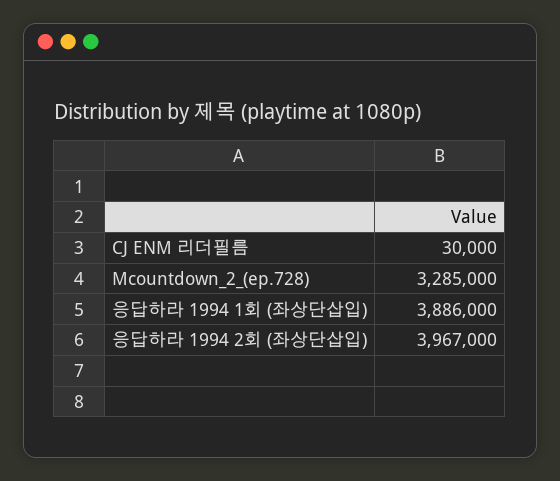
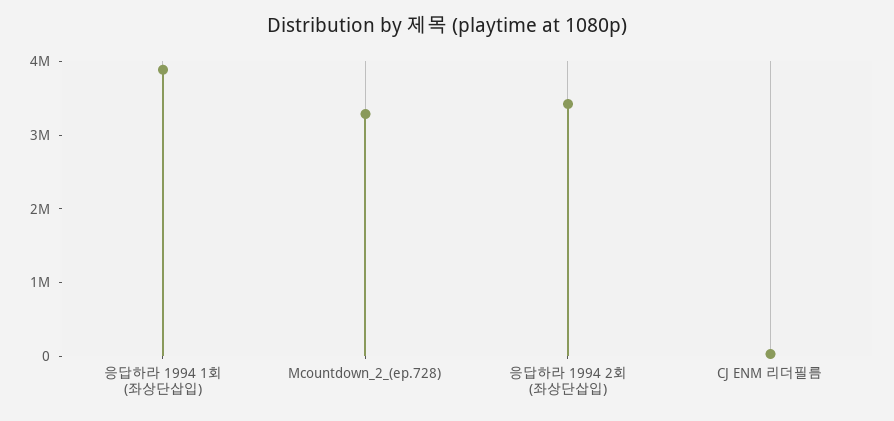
응답하라 1994 2회 (좌상단삽입): 3967000 -> 3400000

